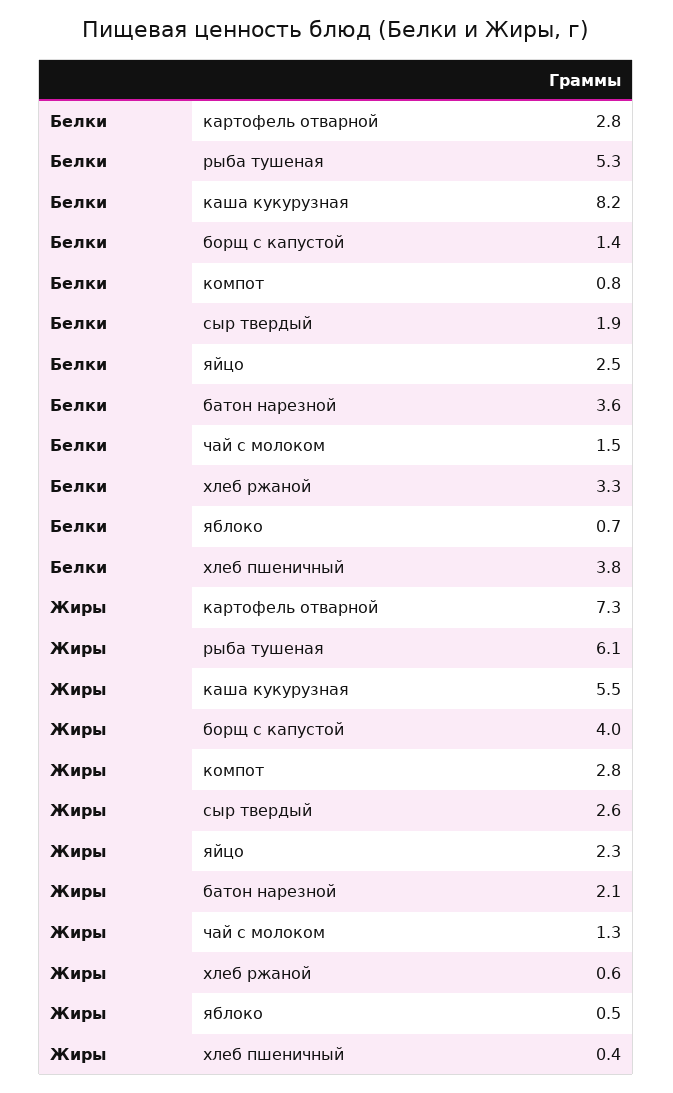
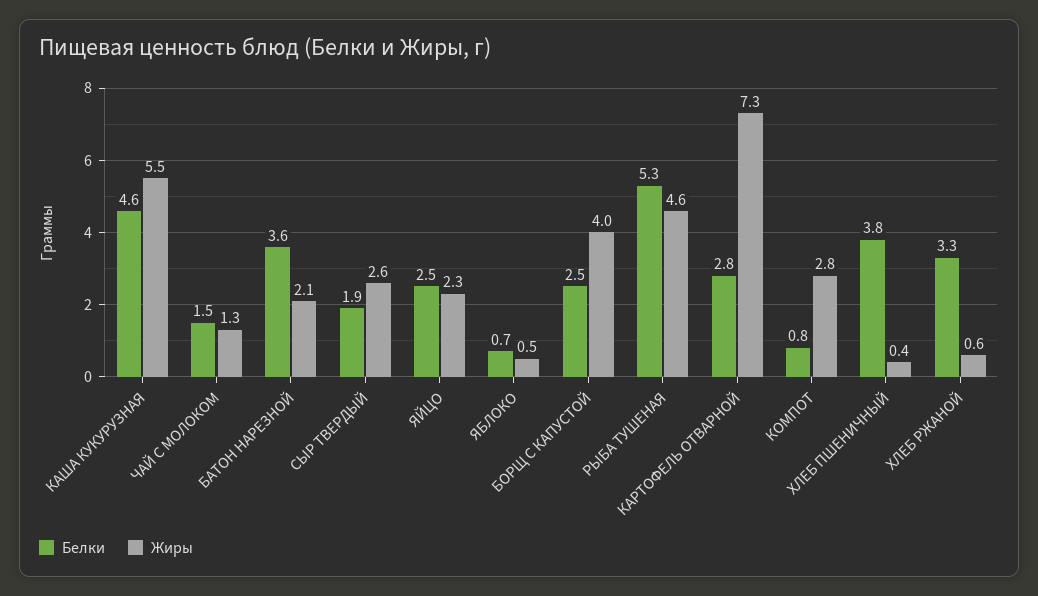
Белки, каша кукурузная: 8.2 -> 4.6
Белки, борщ с капустой: 1.4 -> 2.5
Жиры, рыба тушеная: 6.1 -> 4.6

